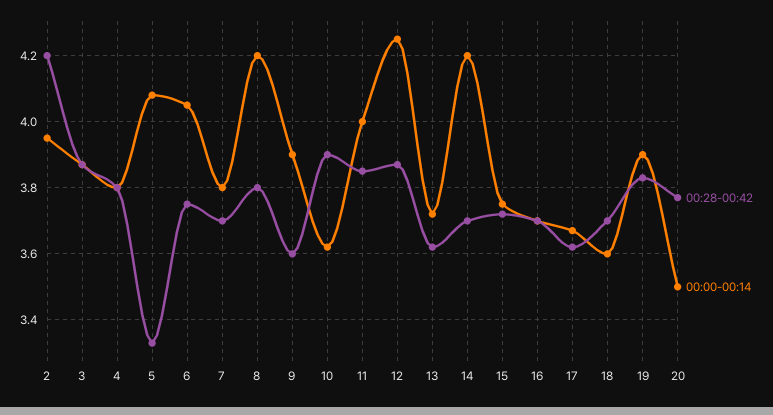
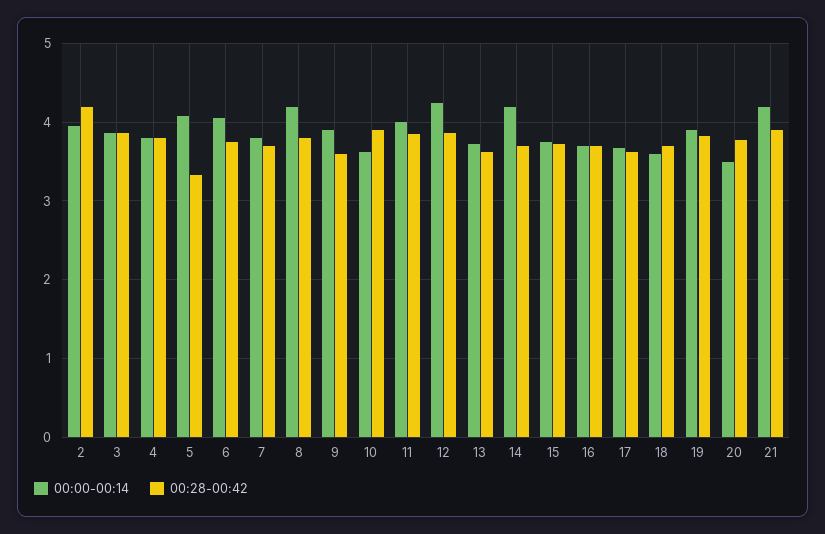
00:00-00:14, 21: none -> 4.2
00:28-00:42, 21: none -> 3.9

